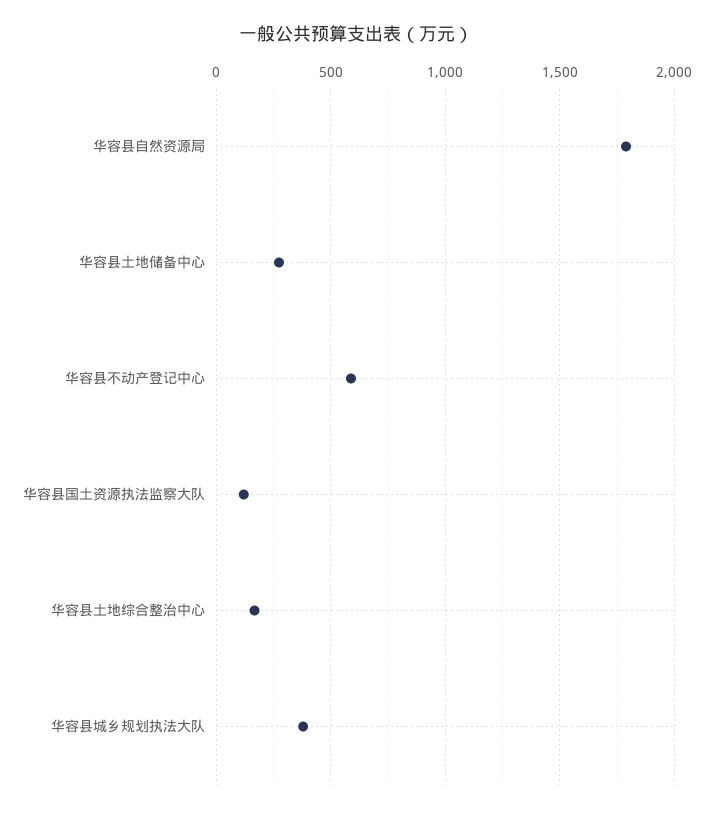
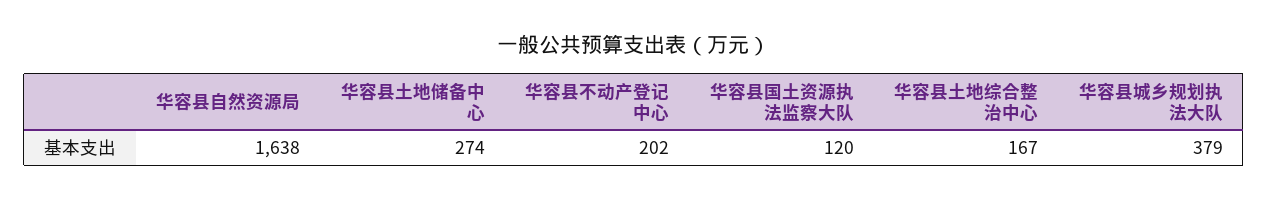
华容县自然资源局: 1800 -> 1638
华容县不动产登记中心: 600 -> 202

